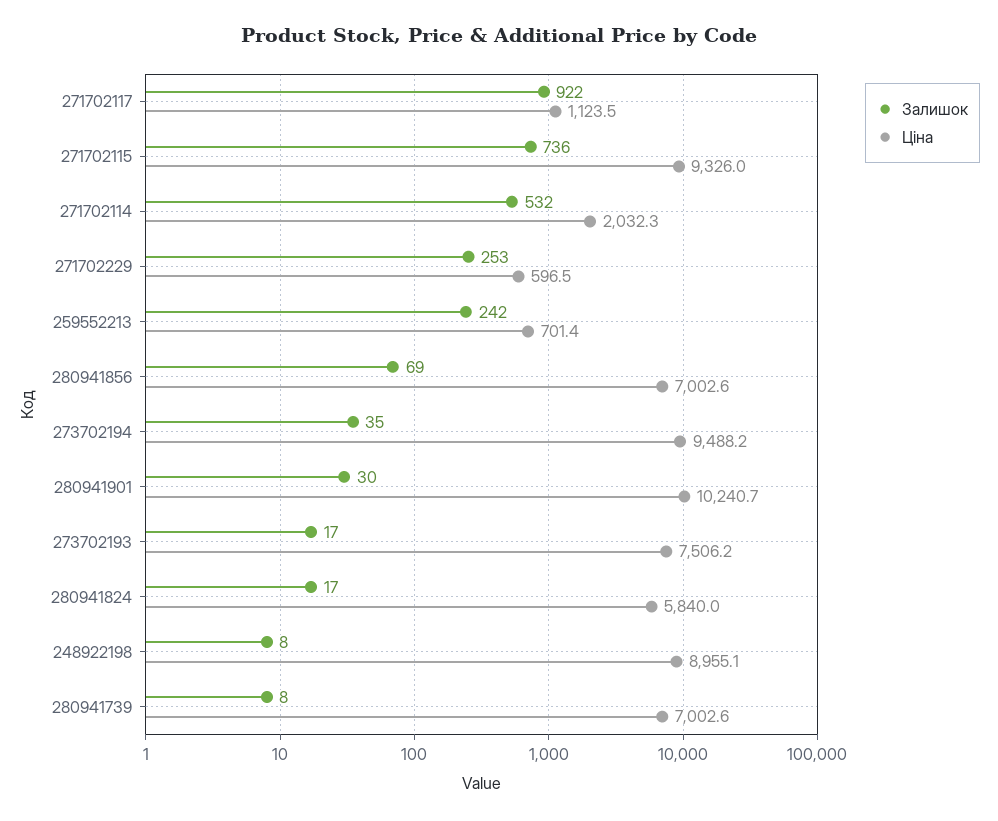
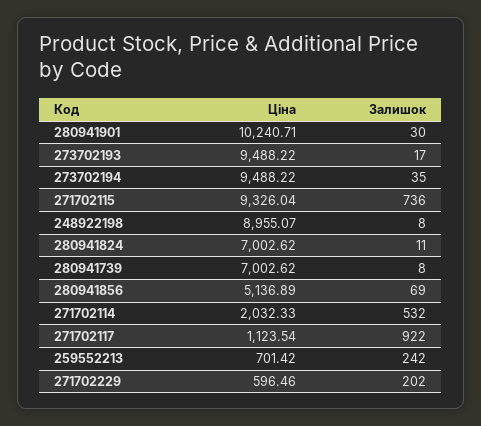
Залишок, 271702229: 253 -> 202
Ціна, 280941856: 7002.6 -> 5136.89
Ціна, 273702193: 7506.2 -> 9488.22
Залишок, 280941824: 17 -> 11
Ціна, 280941824: 5840 -> 7002.62

